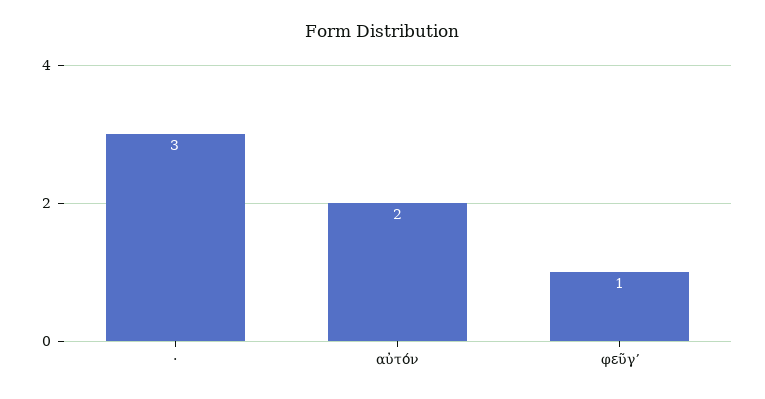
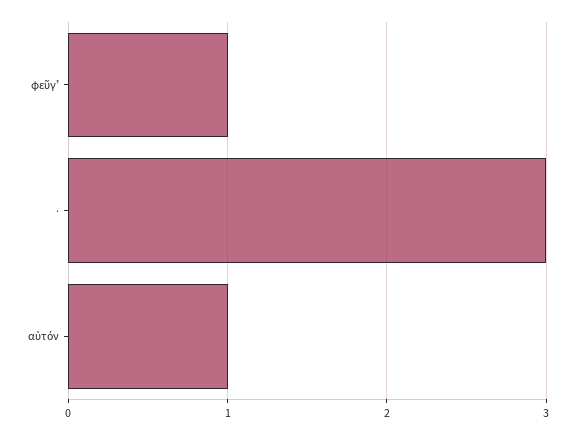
αὐτόν: 2 -> 1

